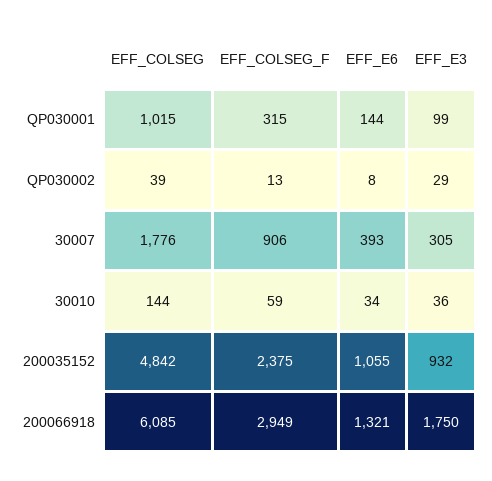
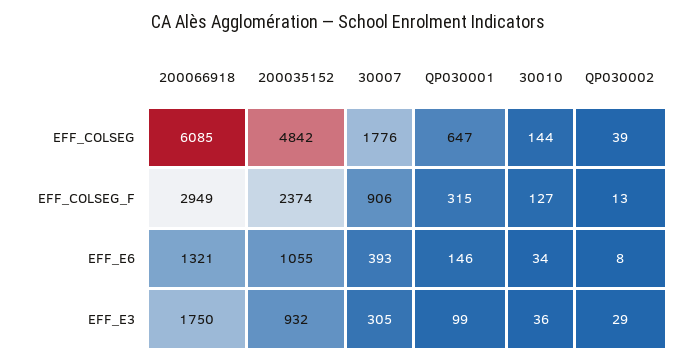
EFF_COLSEG, QP030001: 1015 -> 647
EFF_E6, QP030001: 144 -> 146
EFF_COLSEG_F, 30010: 59 -> 127
EFF_COLSEG_F, 200035152: 2375 -> 2374

